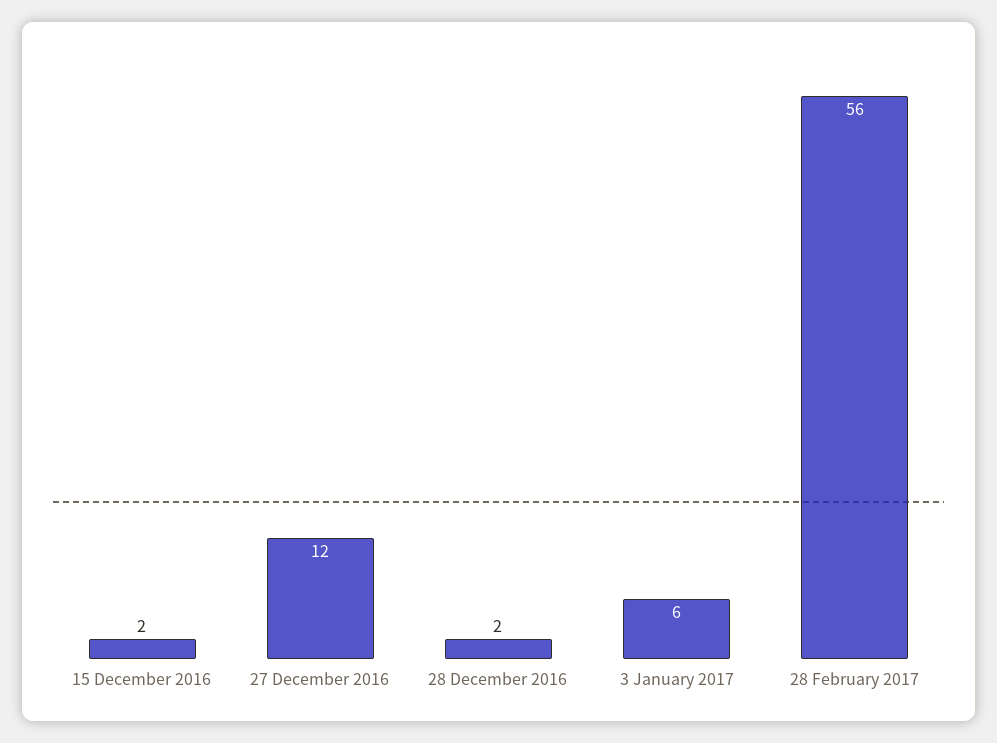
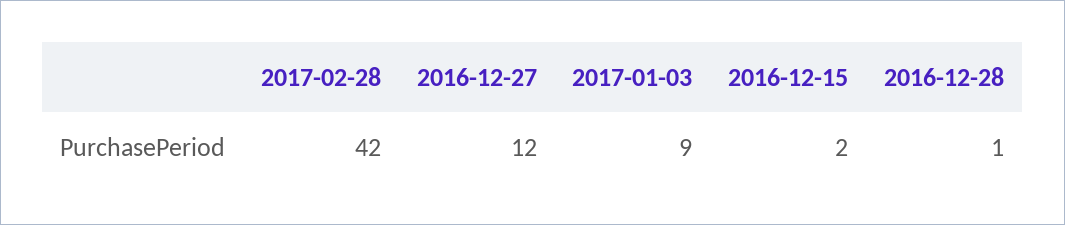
28 December 2016: 2 -> 1
3 January 2017: 6 -> 9
28 February 2017: 56 -> 42

